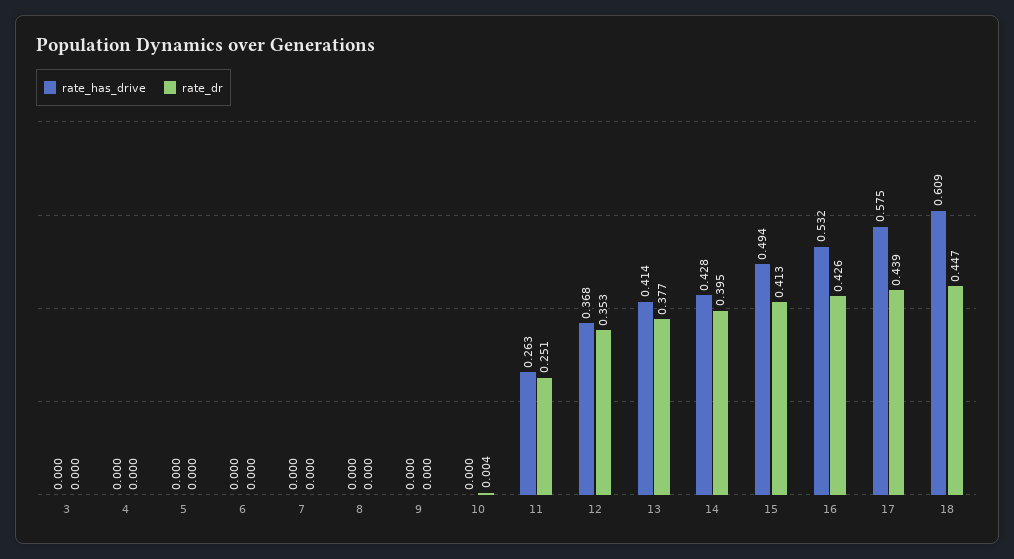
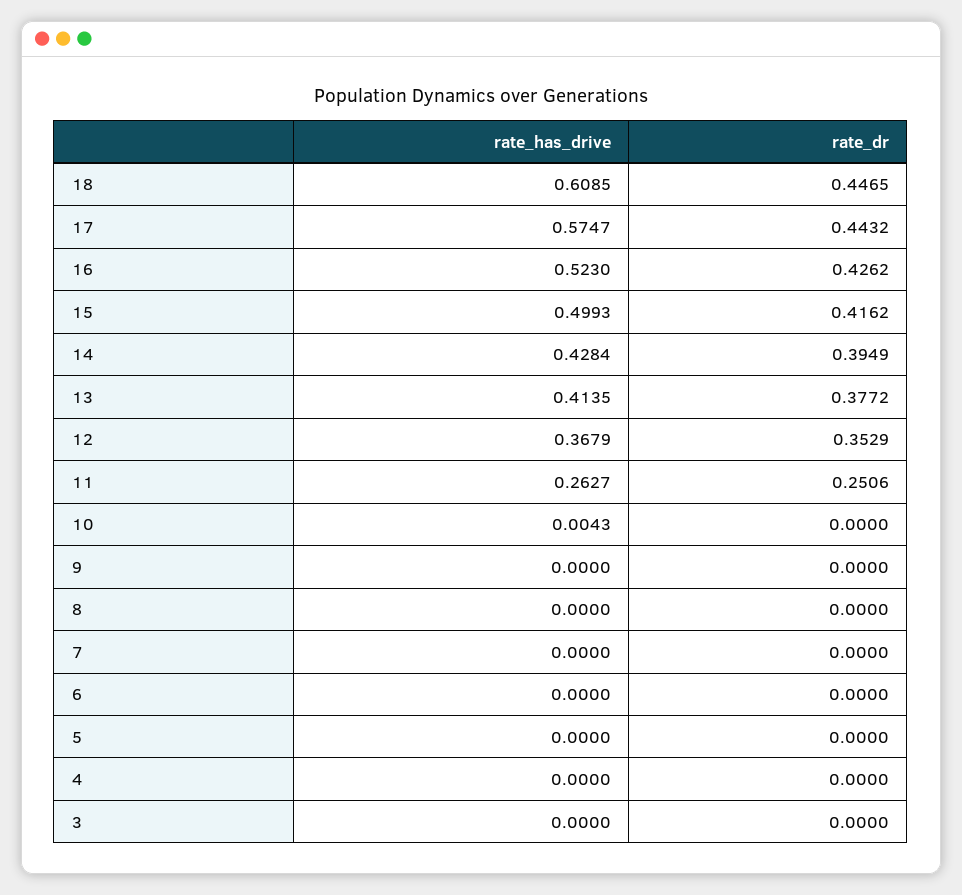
rate_has_drive, 10: 0 -> 0.0043
rate_dr, 10: 0.004 -> 0
rate_has_drive, 15: 0.494 -> 0.4993
rate_dr, 15: 0.413 -> 0.4162
rate_has_drive, 16: 0.532 -> 0.523
rate_dr, 17: 0.439 -> 0.4432

